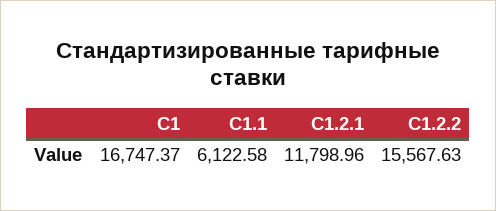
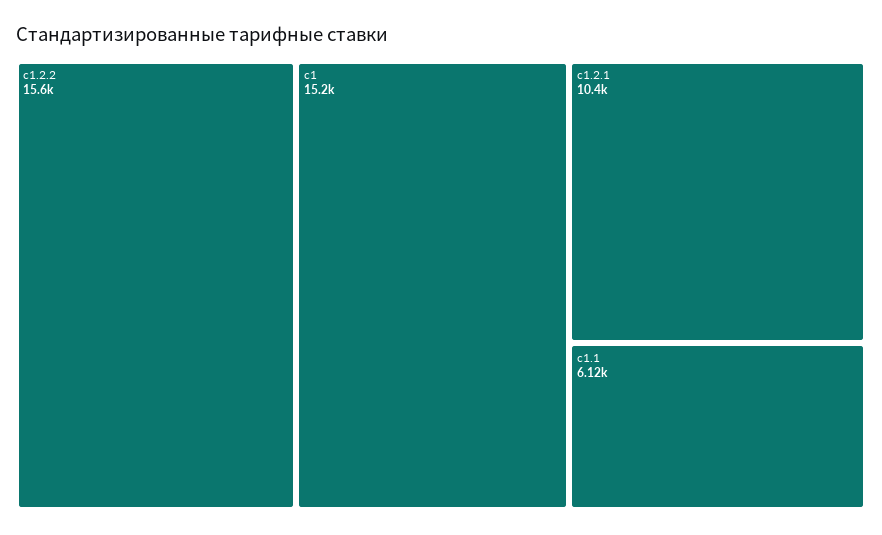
C1: 16747.37 -> 15200
C1.2.1: 11798.96 -> 10400

